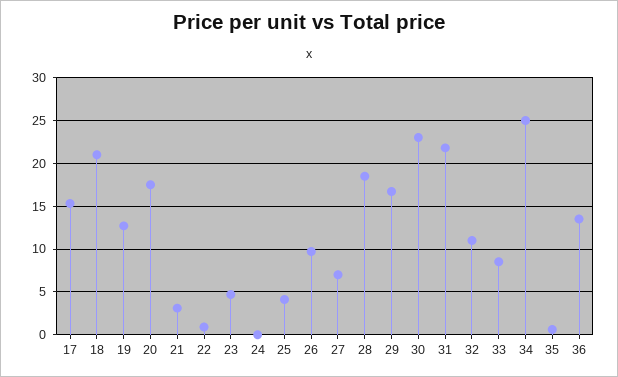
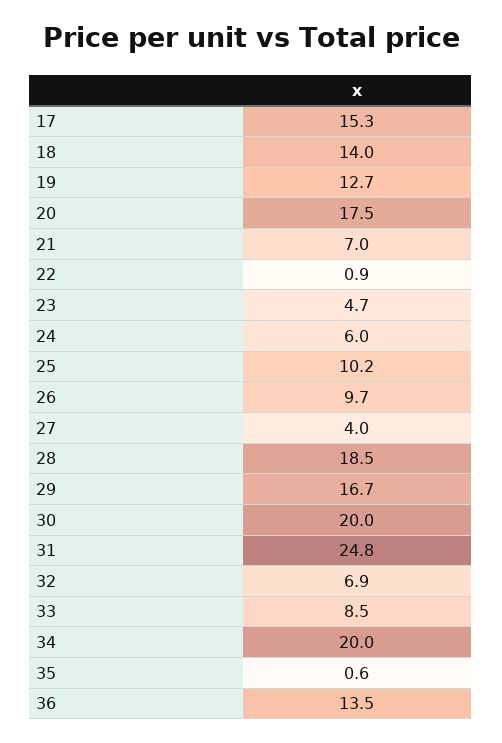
18: 21 -> 14
21: 3 -> 7
24: 0 -> 6
25: 4 -> 10.2
27: 7 -> 4
30: 23 -> 20
31: 22 -> 24.8
32: 11 -> 6.9
34: 25 -> 20

